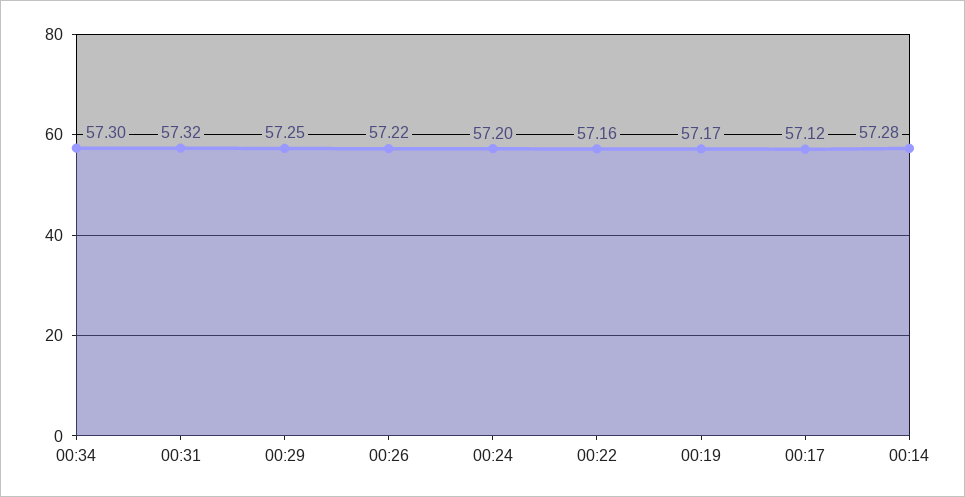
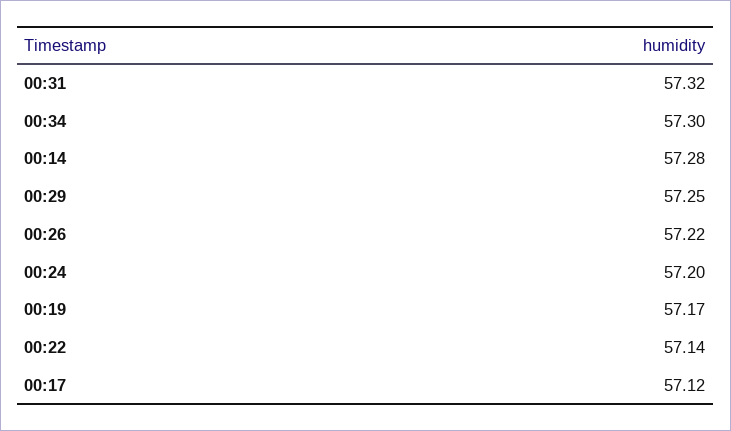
00:22: 57.16 -> 57.14

